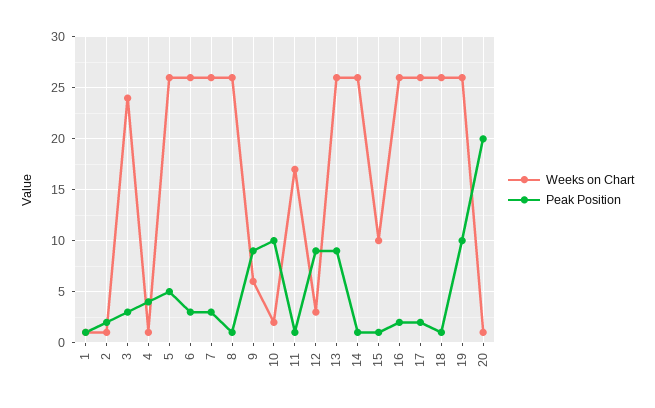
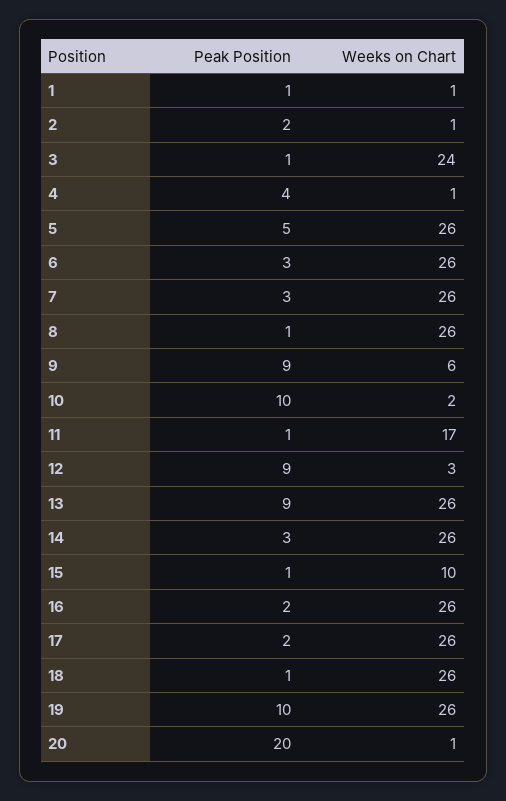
Peak Position, 3: 3 -> 1
Peak Position, 14: 1 -> 3

